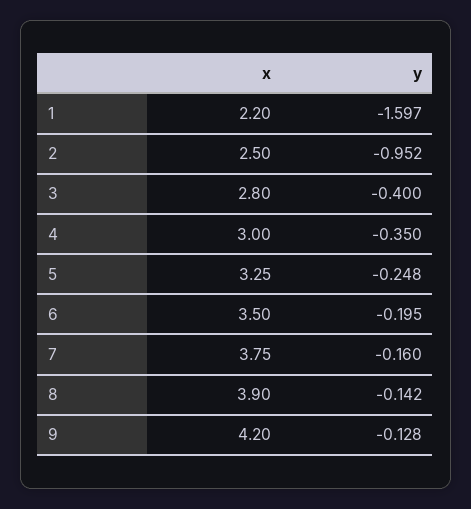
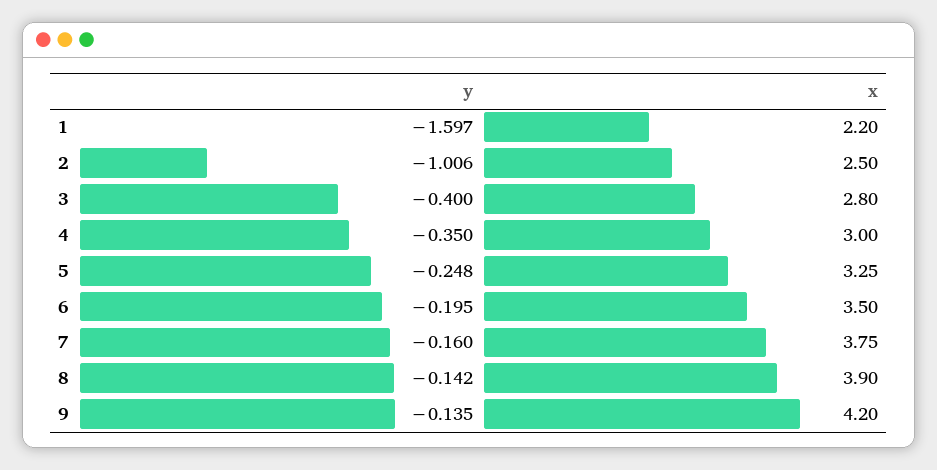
y, 2: -0.952 -> -1.006
y, 9: -0.128 -> -0.135

